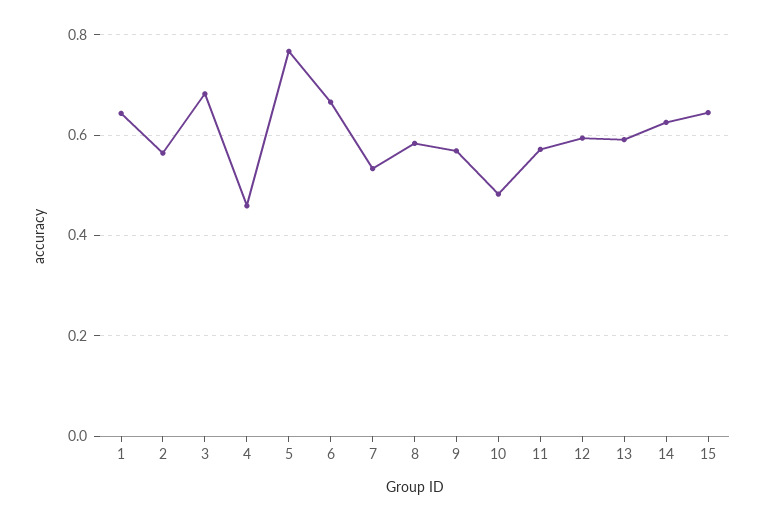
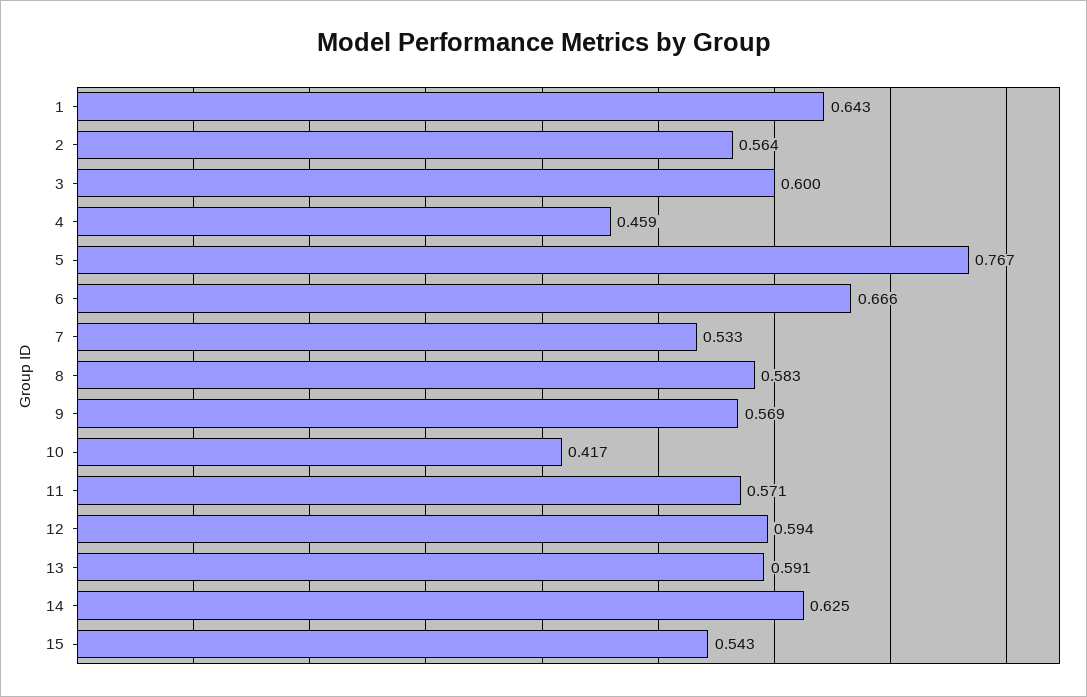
3: 0.68 -> 0.6
10: 0.48 -> 0.417
15: 0.64 -> 0.543

